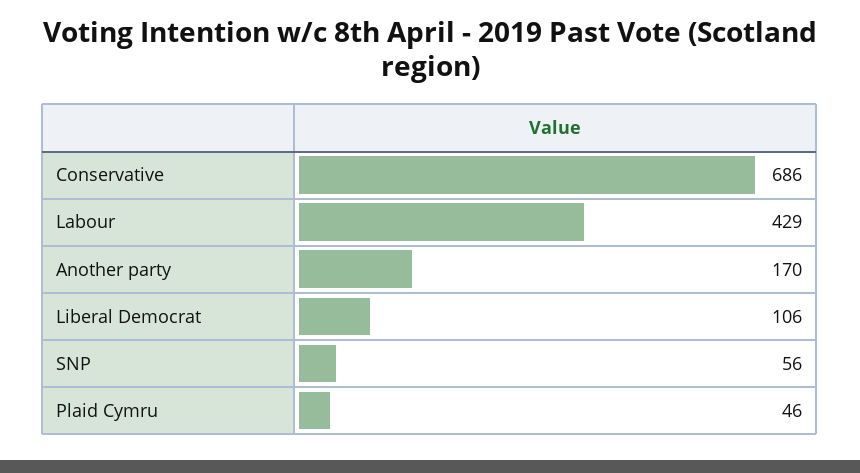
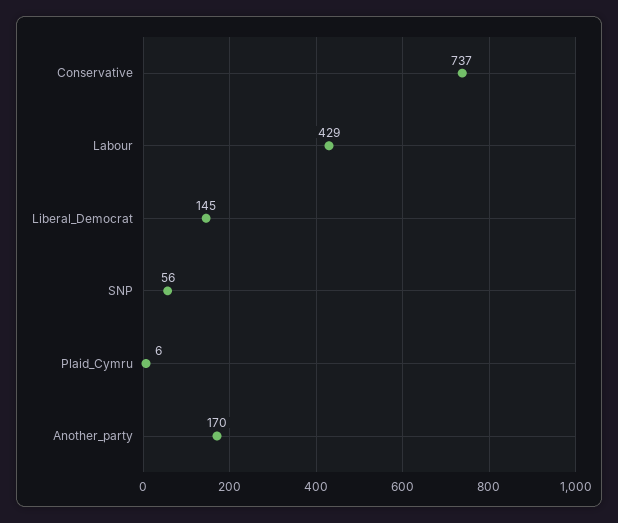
Conservative: 686 -> 737
Liberal Democrat: 106 -> 145
Plaid Cymru: 46 -> 6

